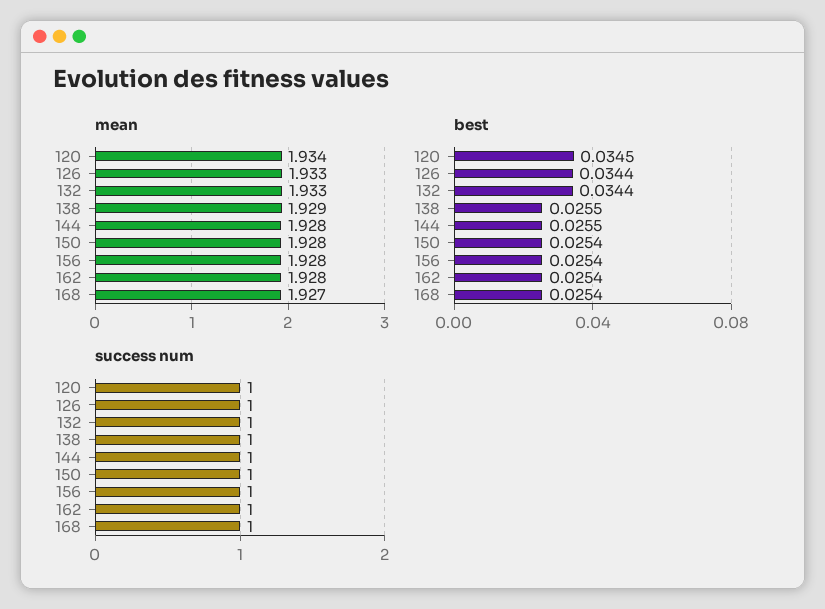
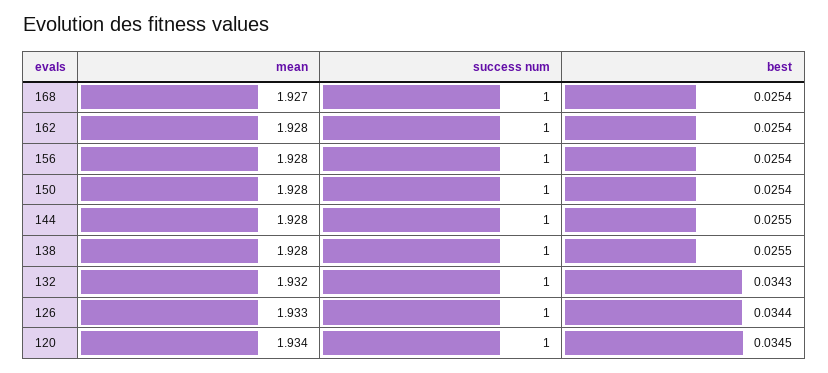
mean, 132: 1.933 -> 1.932
mean, 138: 1.929 -> 1.928
best, 132: 0.0344 -> 0.0343

